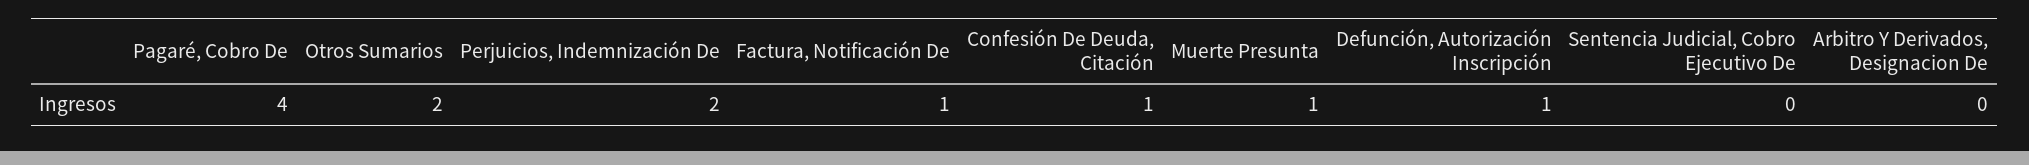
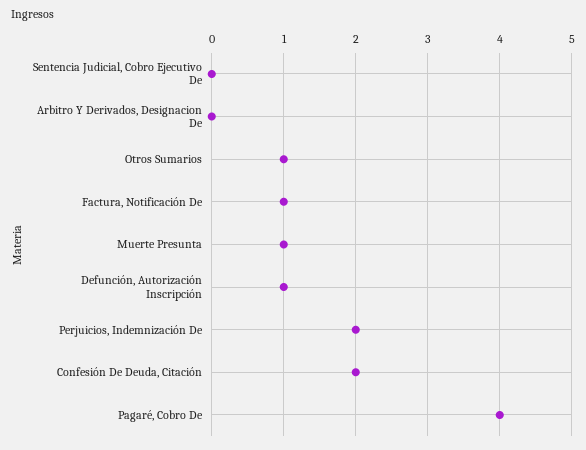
Otros Sumarios: 2 -> 1
Confesión De Deuda, Citación: 1 -> 2

